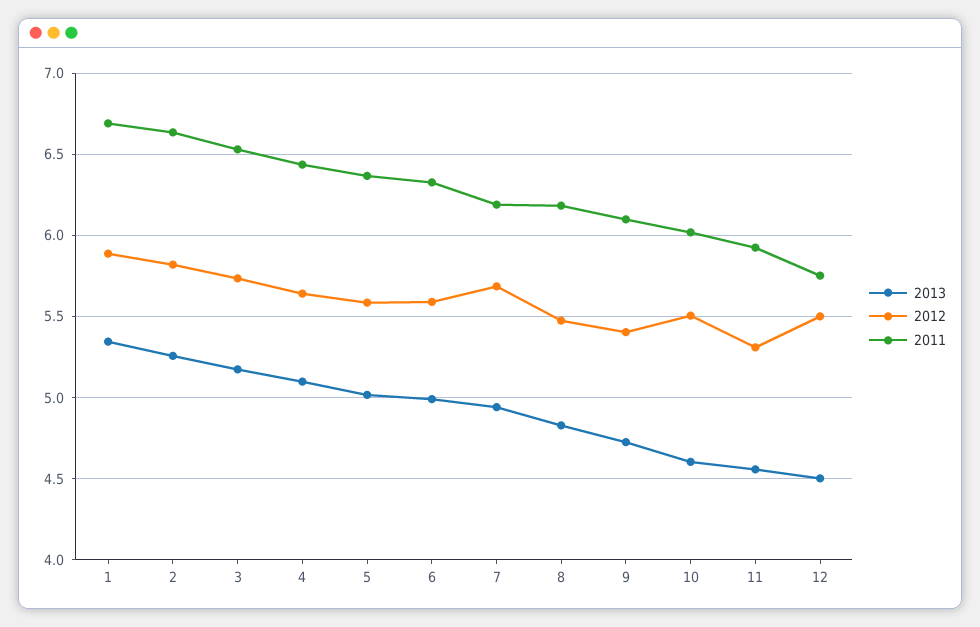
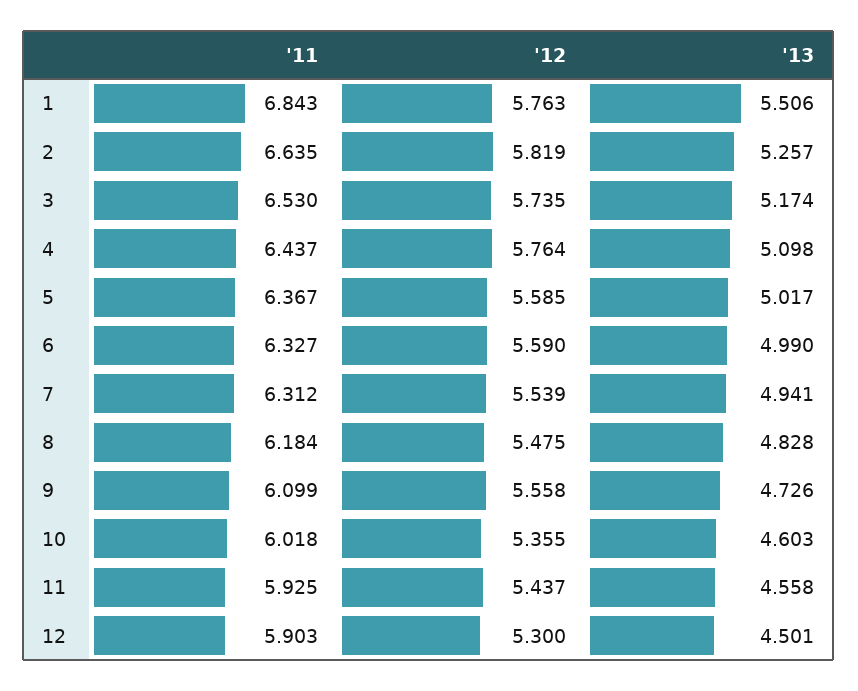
2013, 1: 5.35 -> 5.506
2012, 1: 5.9 -> 5.763
2011, 1: 6.7 -> 6.843
2012, 4: 5.65 -> 5.764
2012, 7: 5.7 -> 5.539
2011, 7: 6.2 -> 6.312
2012, 9: 5.4 -> 5.558
2012, 10: 5.5 -> 5.355
2012, 11: 5.3 -> 5.437
2012, 12: 5.5 -> 5.3
2011, 12: 5.75 -> 5.903

